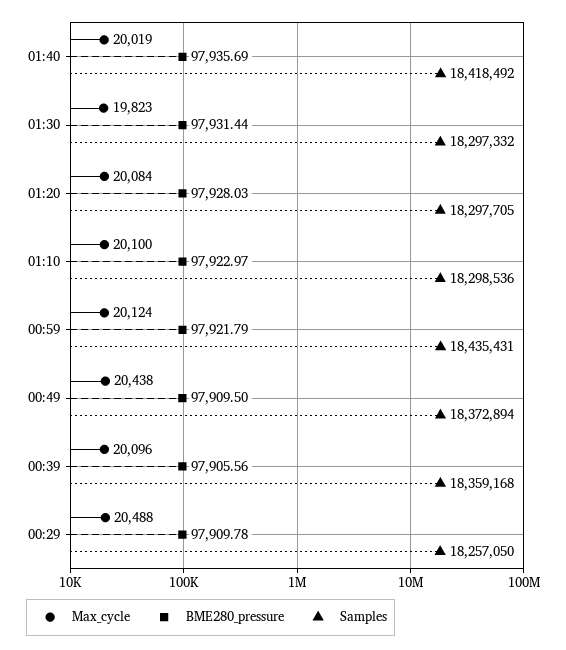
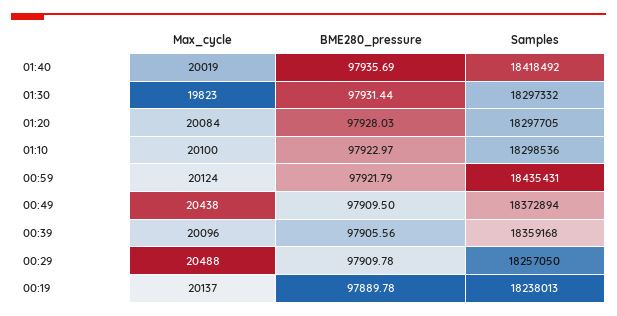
Max_cycle, 00:19: none -> 20137
BME280_pressure, 00:19: none -> 97889.78
Samples, 00:19: none -> 18238013

